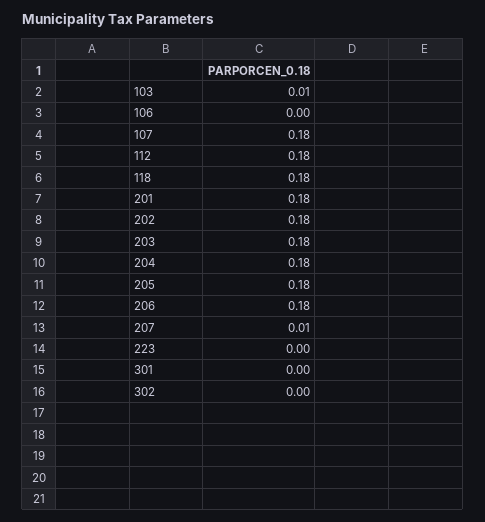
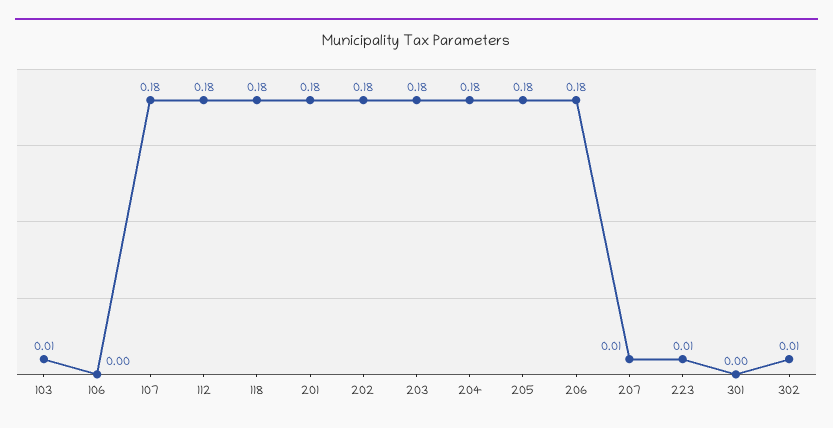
223: 0 -> 0.01
302: 0 -> 0.01

